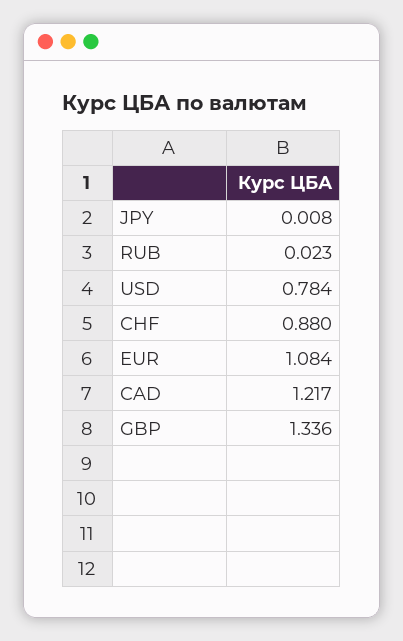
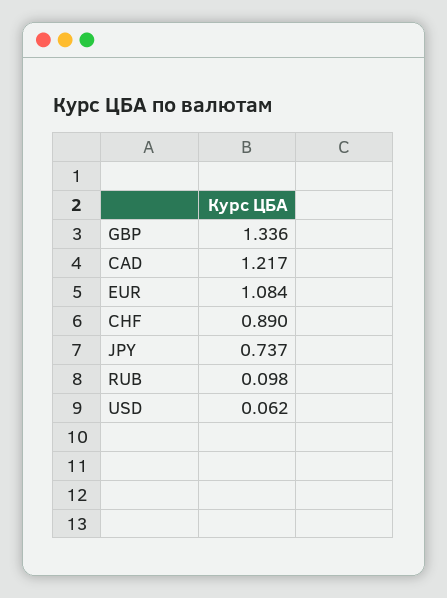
JPY: 0.008 -> 0.737
RUB: 0.023 -> 0.098
USD: 0.784 -> 0.062
CHF: 0.88 -> 0.89

